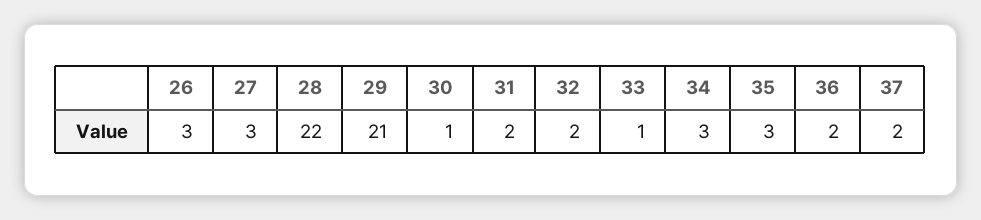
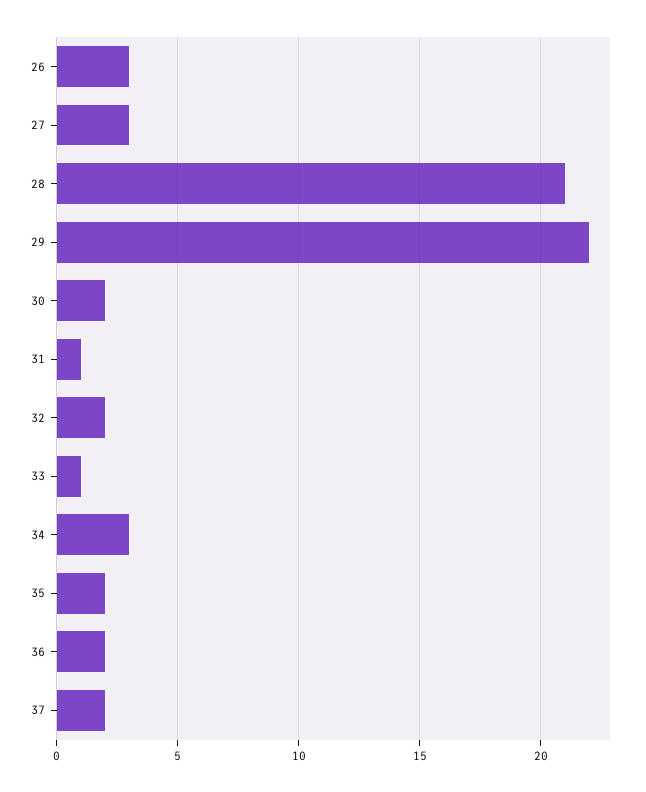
28: 22 -> 21
29: 21 -> 22
30: 1 -> 2
31: 2 -> 1
35: 3 -> 2

